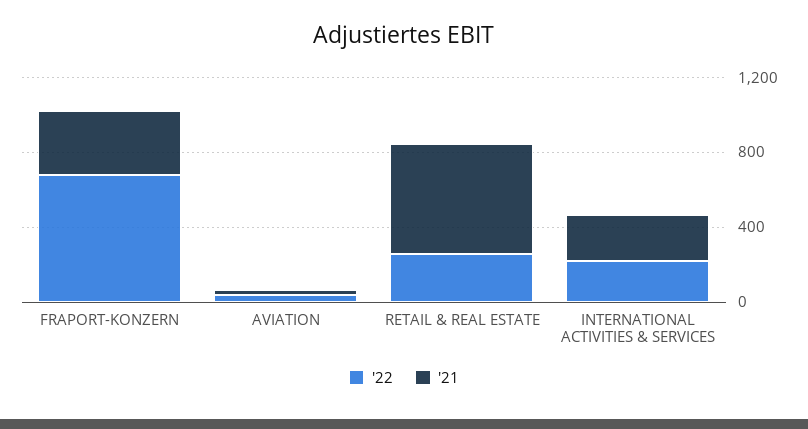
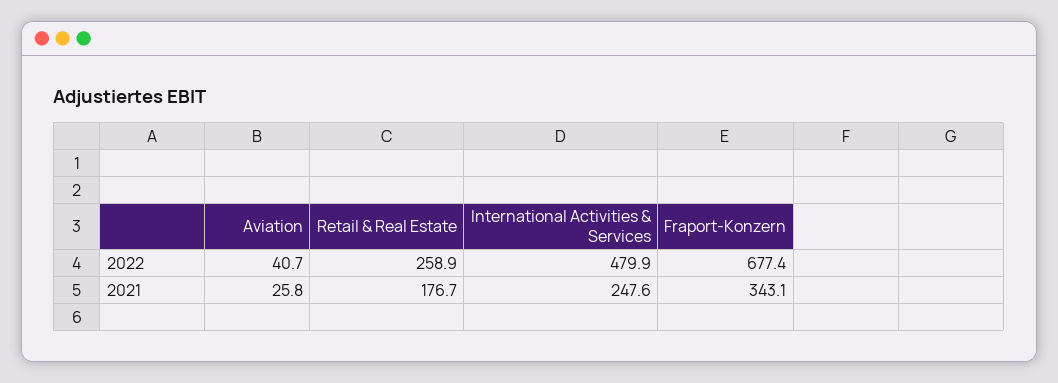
'21, RETAIL & REAL ESTATE: 600 -> 176.7
'22, INTERNATIONAL ACTIVITIES & SERVICES: 200 -> 479.9

